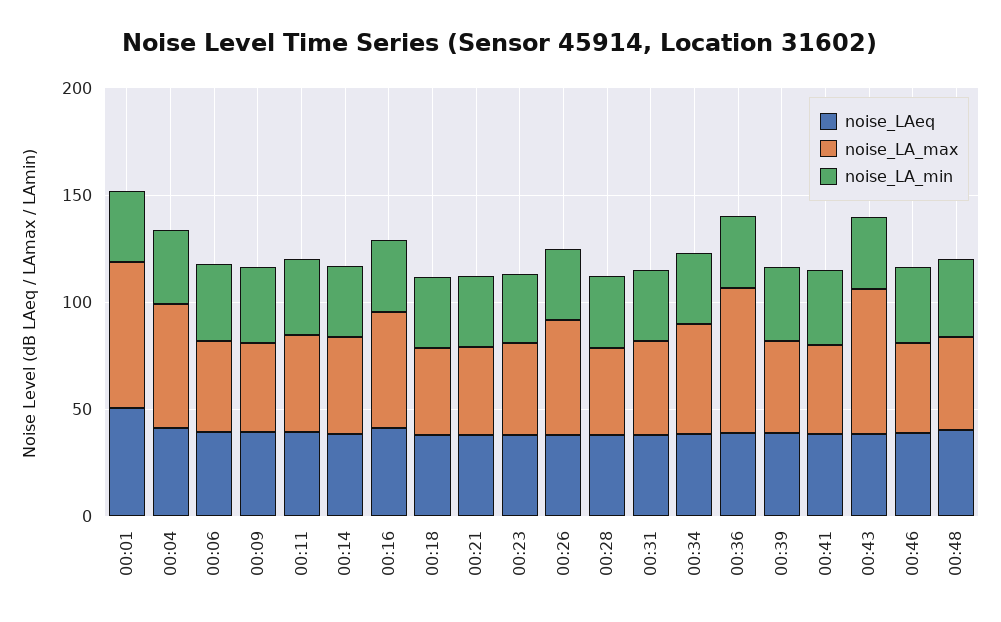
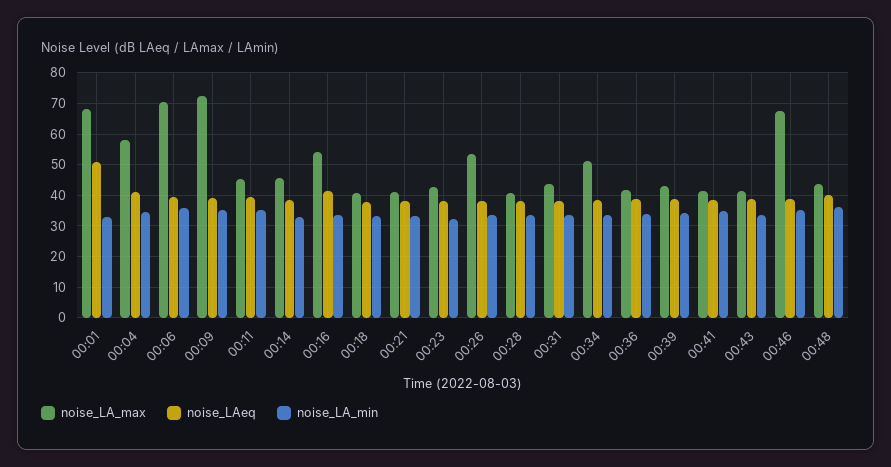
noise_LA_max, 00:06: 40 -> 70
noise_LA_max, 00:09: 40 -> 72
noise_LA_max, 00:36: 70 -> 42
noise_LA_max, 00:43: 70 -> 42
noise_LA_max, 00:46: 40 -> 68

